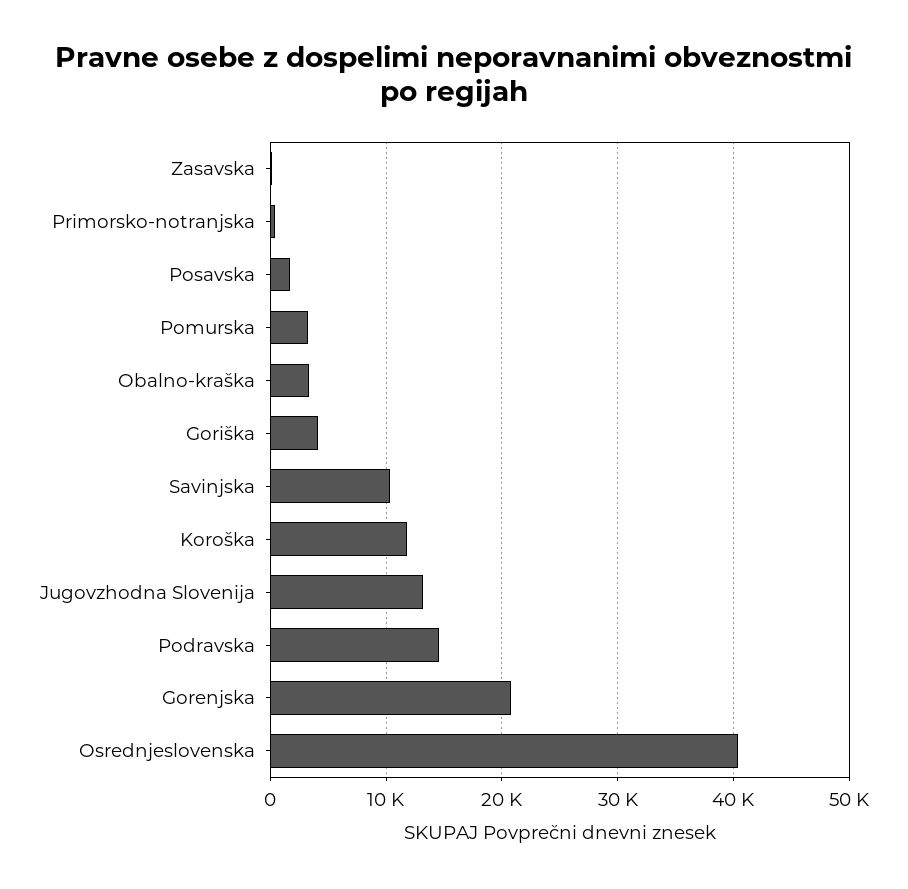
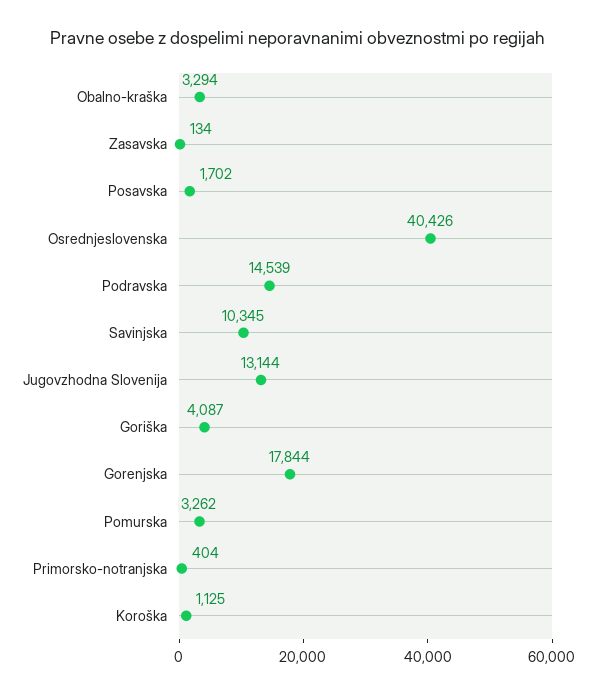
Koroška: 12000 -> 1125
Gorenjska: 21000 -> 17844

